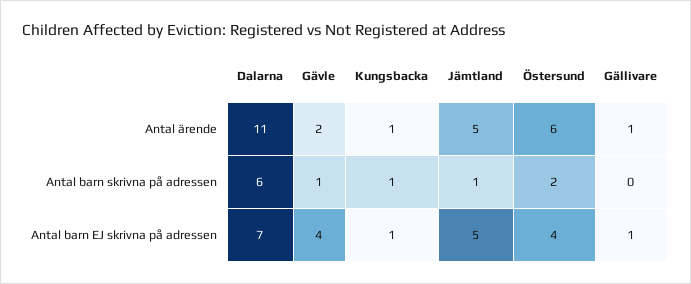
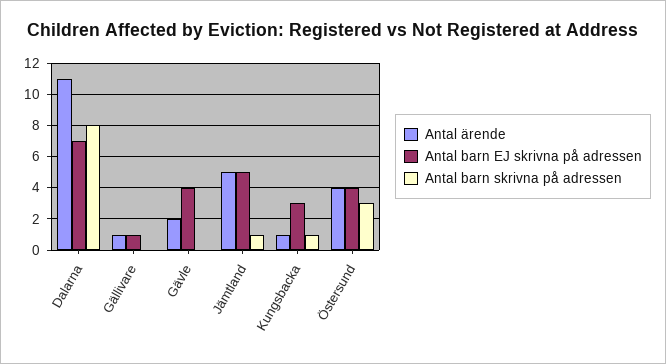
Antal ärende, Östersund: 6 -> 4
Antal barn skrivna på adressen, Dalarna: 6 -> 8
Antal barn skrivna på adressen, Gävle: 1 -> 0
Antal barn skrivna på adressen, Östersund: 2 -> 3
Antal barn EJ skrivna på adressen, Kungsbacka: 1 -> 3

